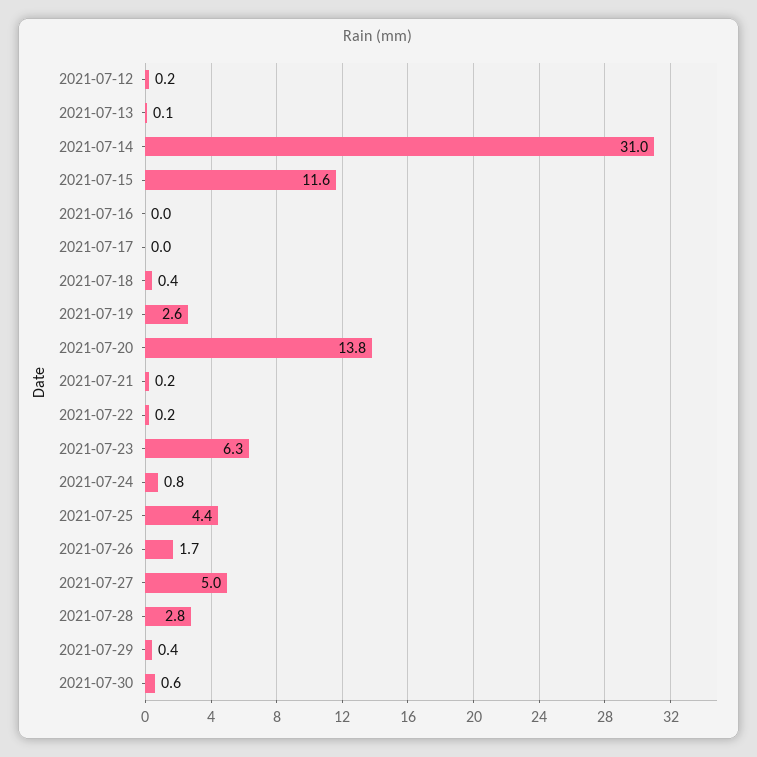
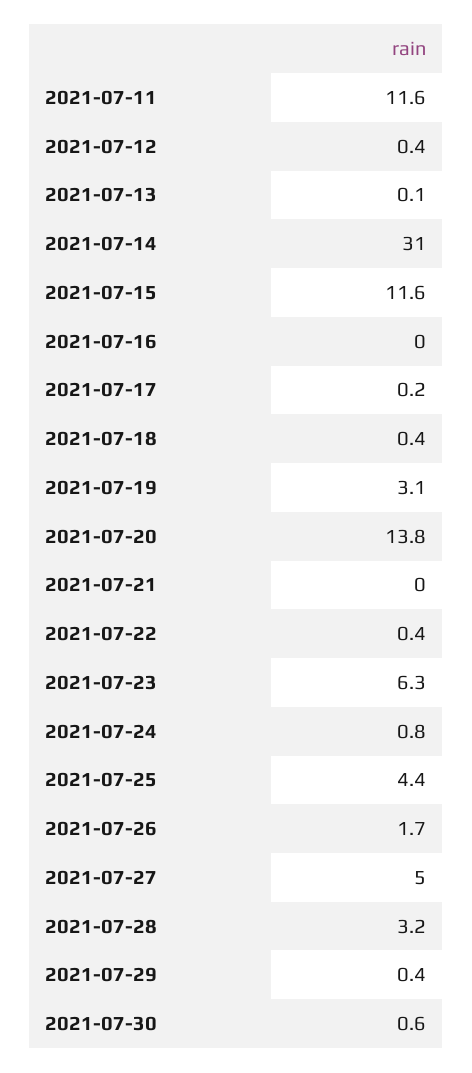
2021-07-12: 0.2 -> 0.4
2021-07-17: 0 -> 0.2
2021-07-19: 2.6 -> 3.1
2021-07-21: 0.2 -> 0
2021-07-22: 0.2 -> 0.4
2021-07-28: 2.8 -> 3.2
2021-07-11: none -> 11.6

